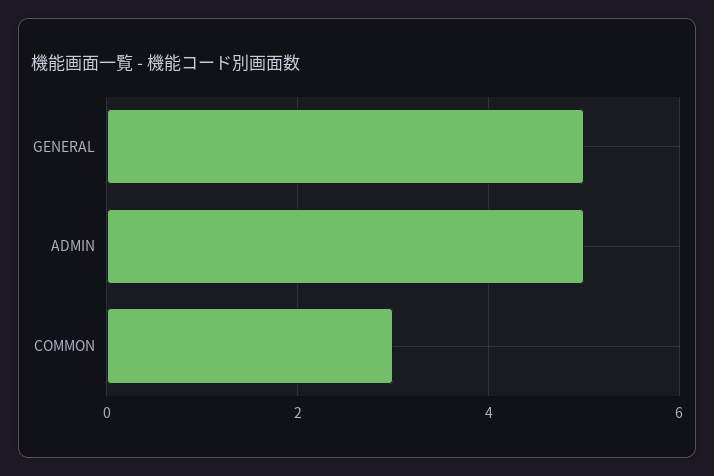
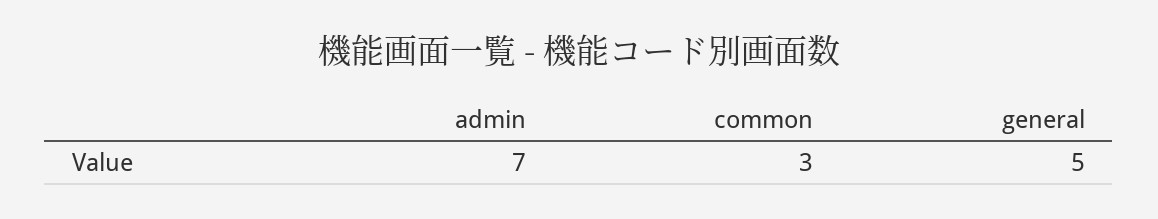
ADMIN: 5 -> 7

